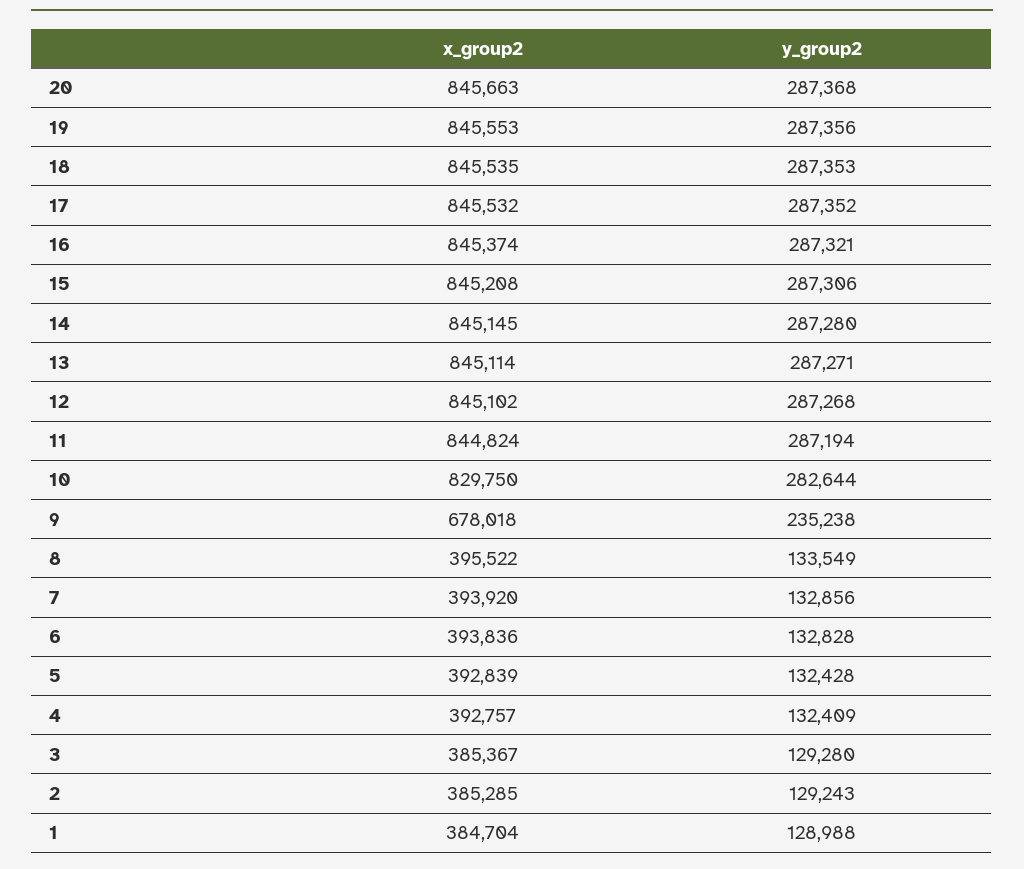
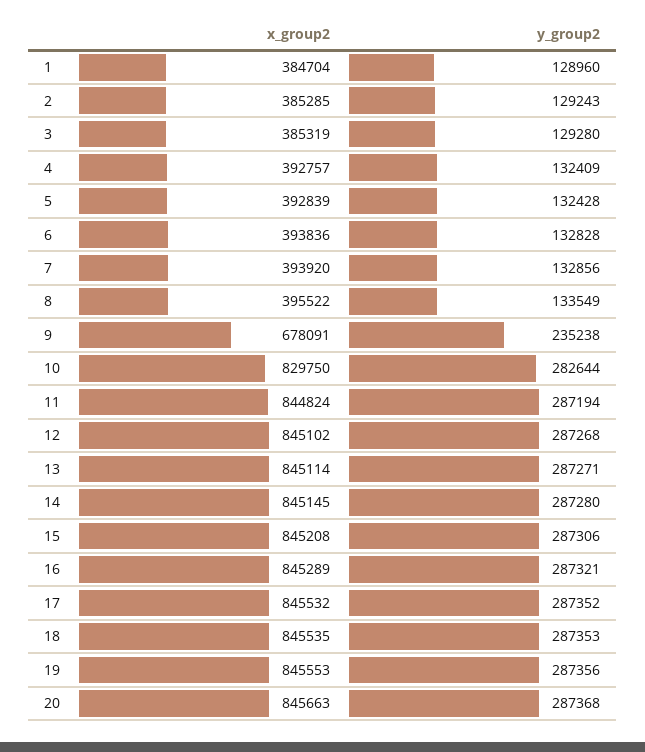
x_group2, 16: 845374 -> 845289
x_group2, 9: 678018 -> 678091
x_group2, 3: 385367 -> 385319
y_group2, 1: 128988 -> 128960

